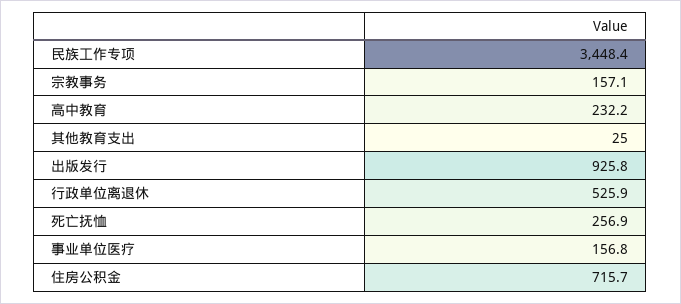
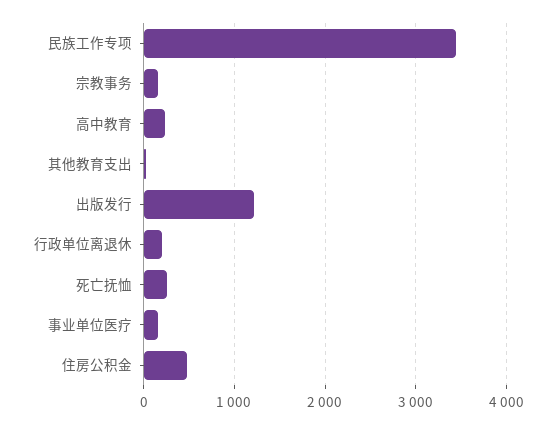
出版发行: 925.8 -> 1200
行政单位离退休: 525.9 -> 200
住房公积金: 715.7 -> 500

